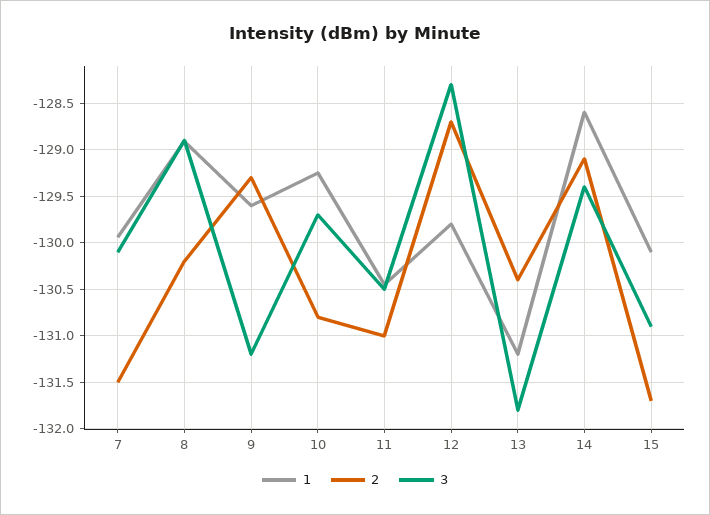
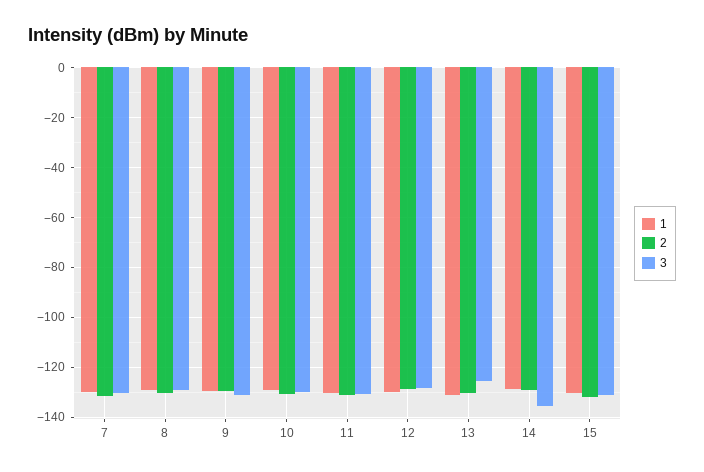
3, 13: -131.8 -> -125
3, 14: -129.4 -> -135

